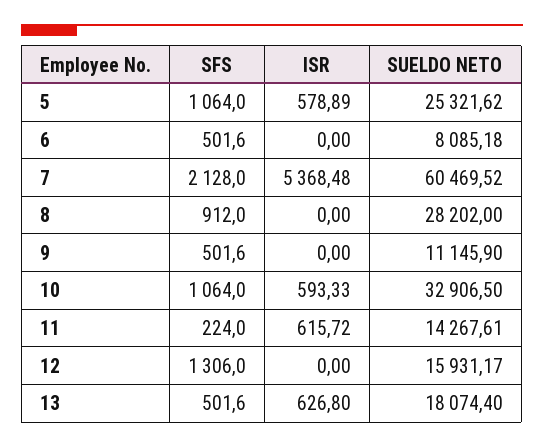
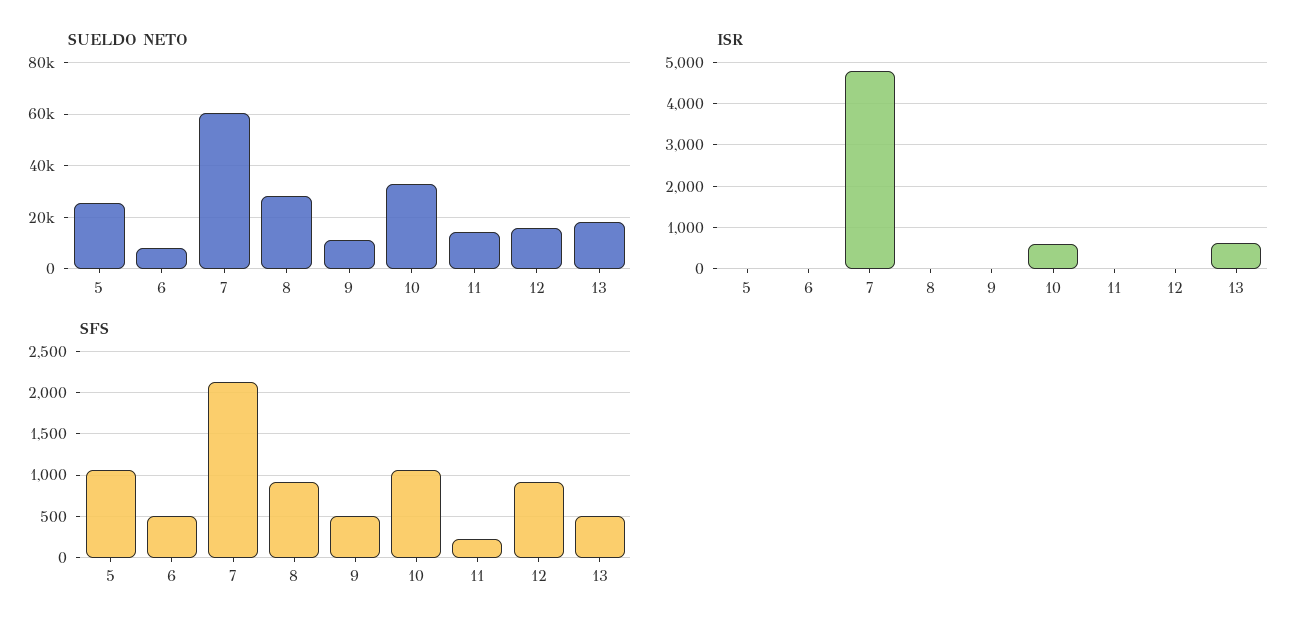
ISR, 5: 578.89 -> 0
ISR, 7: 5368.48 -> 4800
ISR, 11: 615.72 -> 0
SFS, 12: 1306 -> 900

